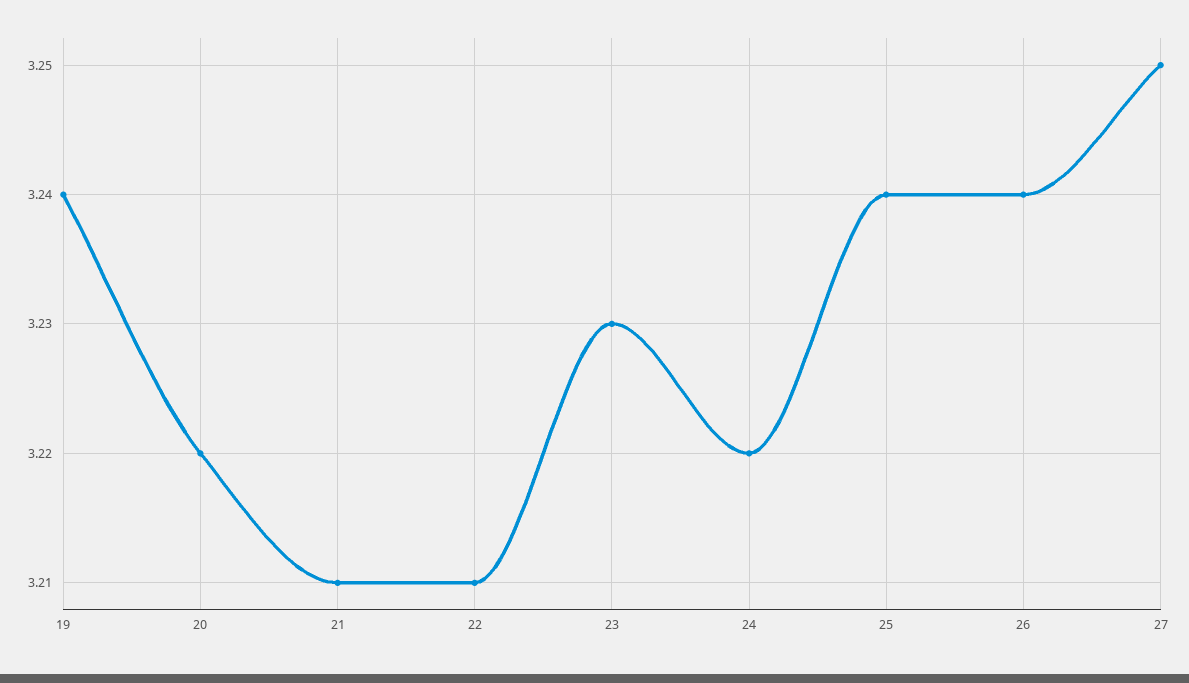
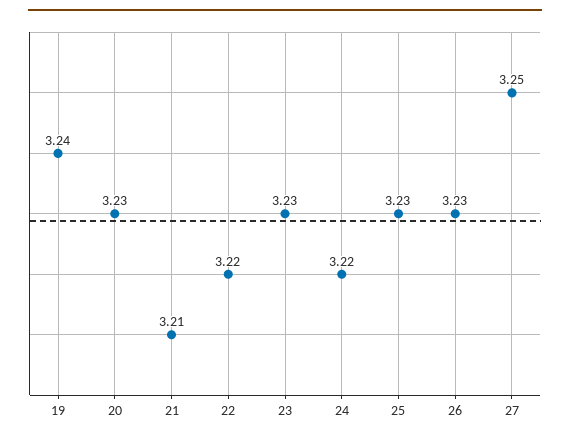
20: 3.22 -> 3.23
22: 3.21 -> 3.22
25: 3.24 -> 3.23
26: 3.24 -> 3.23

